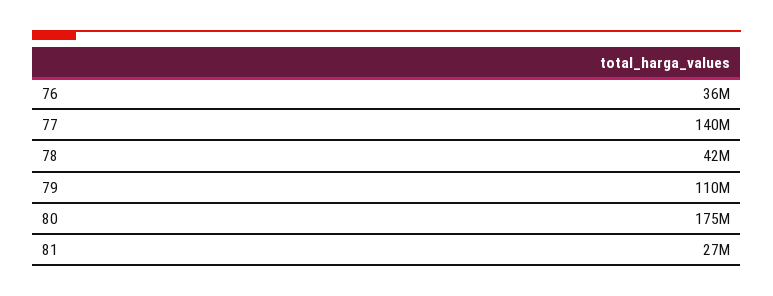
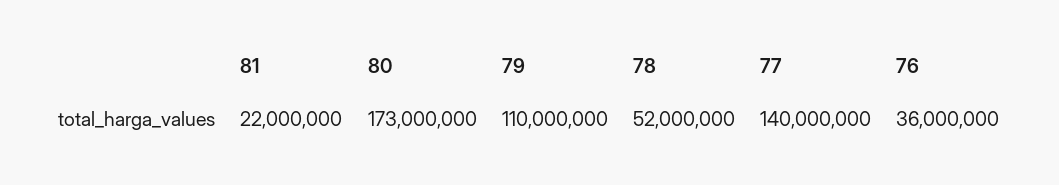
78: 42000000 -> 52000000
80: 175000000 -> 173000000
81: 27000000 -> 22000000

